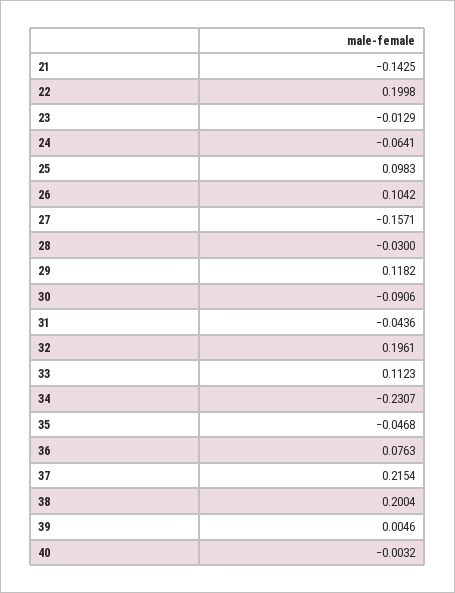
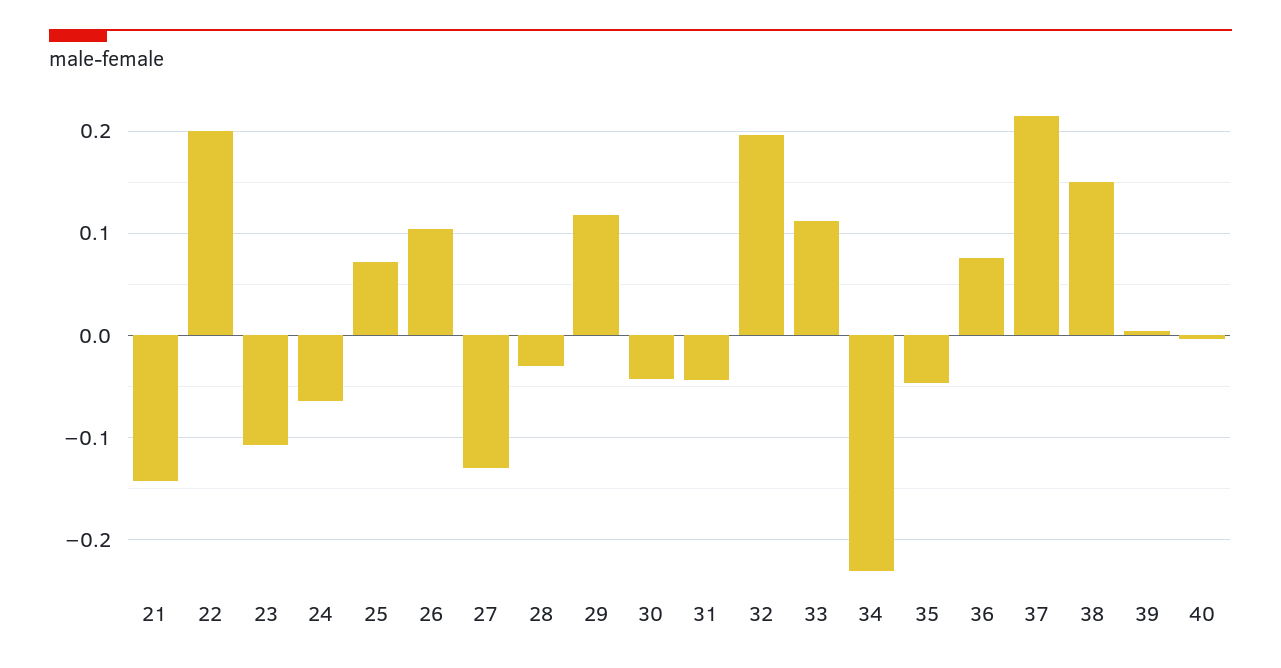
23: -0.0129 -> -0.11
25: 0.0983 -> 0.07
27: -0.1571 -> -0.13
30: -0.0906 -> -0.04
38: 0.2004 -> 0.15

